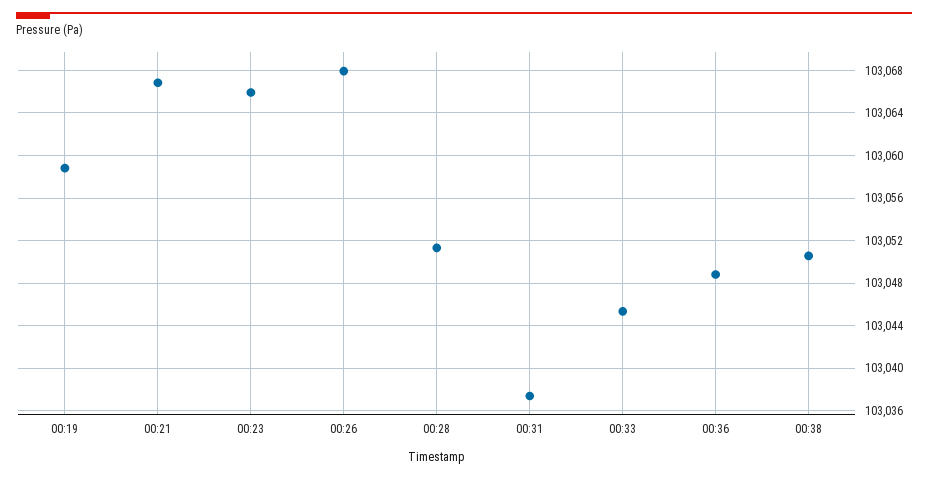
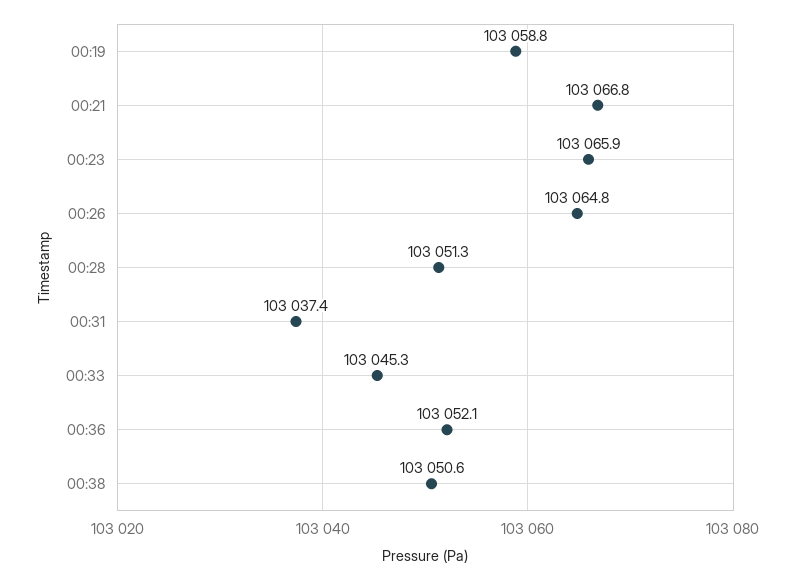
00:26: 103068 -> 103064.8
00:36: 103049 -> 103052.1

